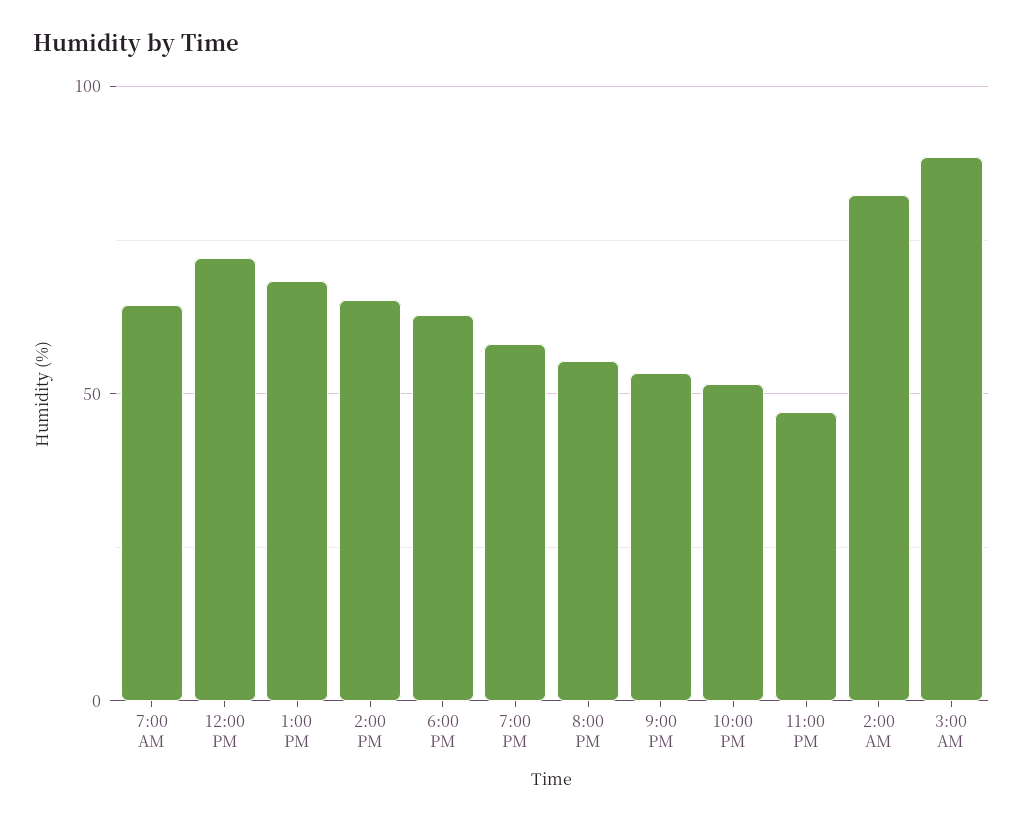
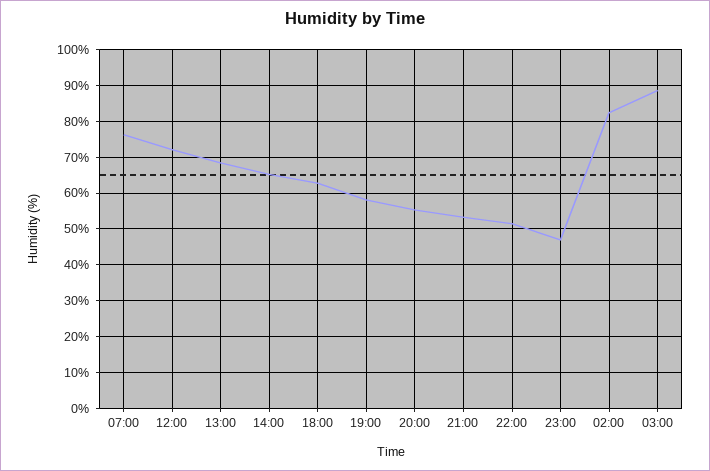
7:00 AM: 65 -> 76

